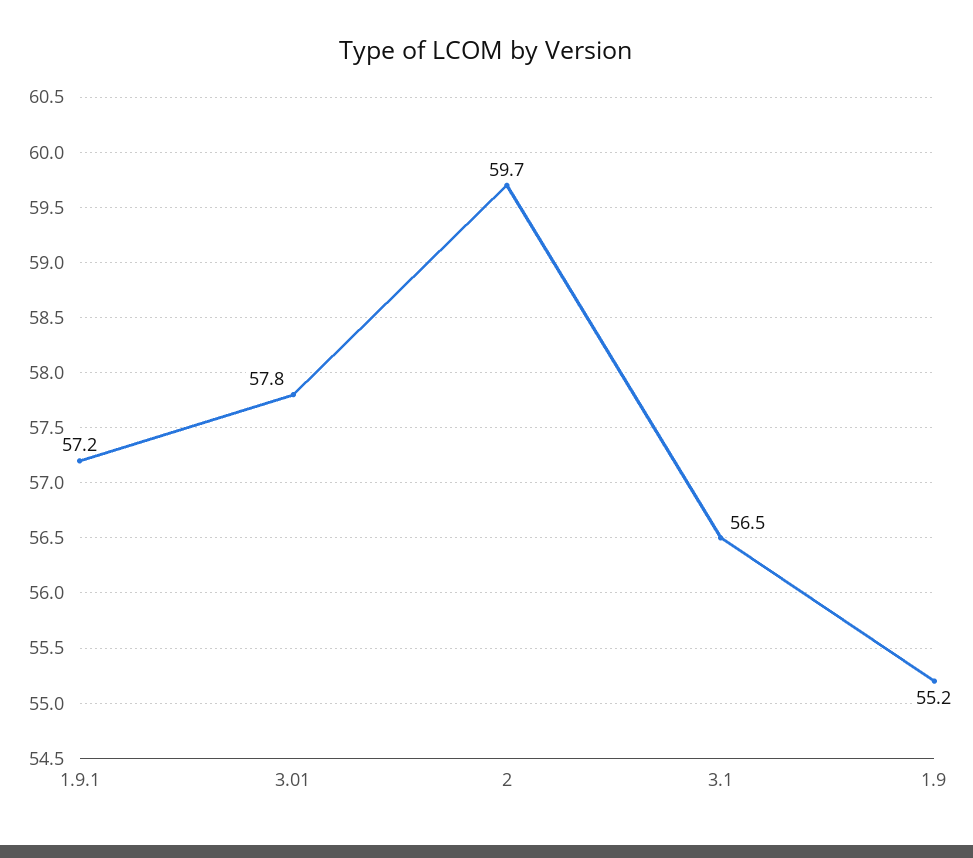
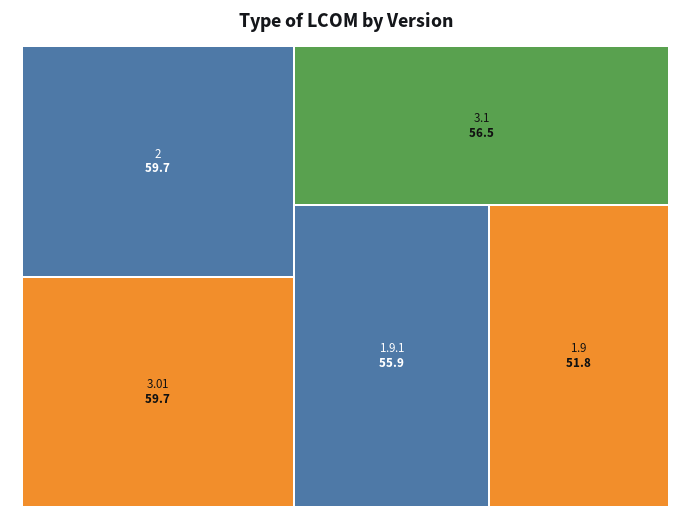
1.9.1: 57.2 -> 55.9
3.01: 57.8 -> 59.7
1.9: 55.2 -> 51.8

